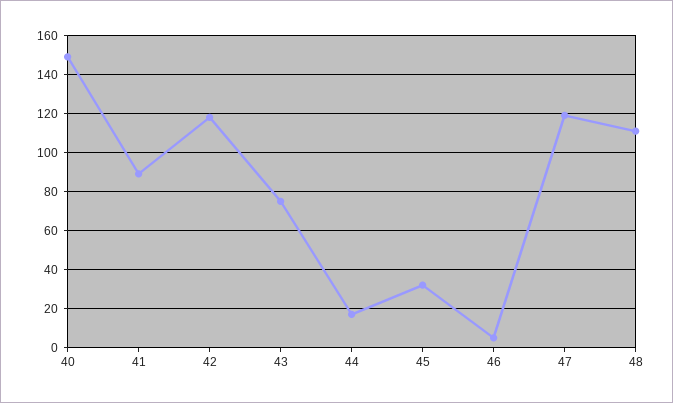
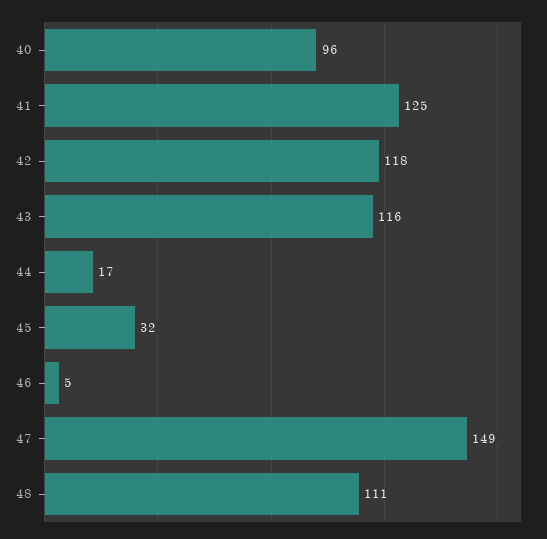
40: 150 -> 96
41: 90 -> 125
43: 75 -> 116
47: 120 -> 149

